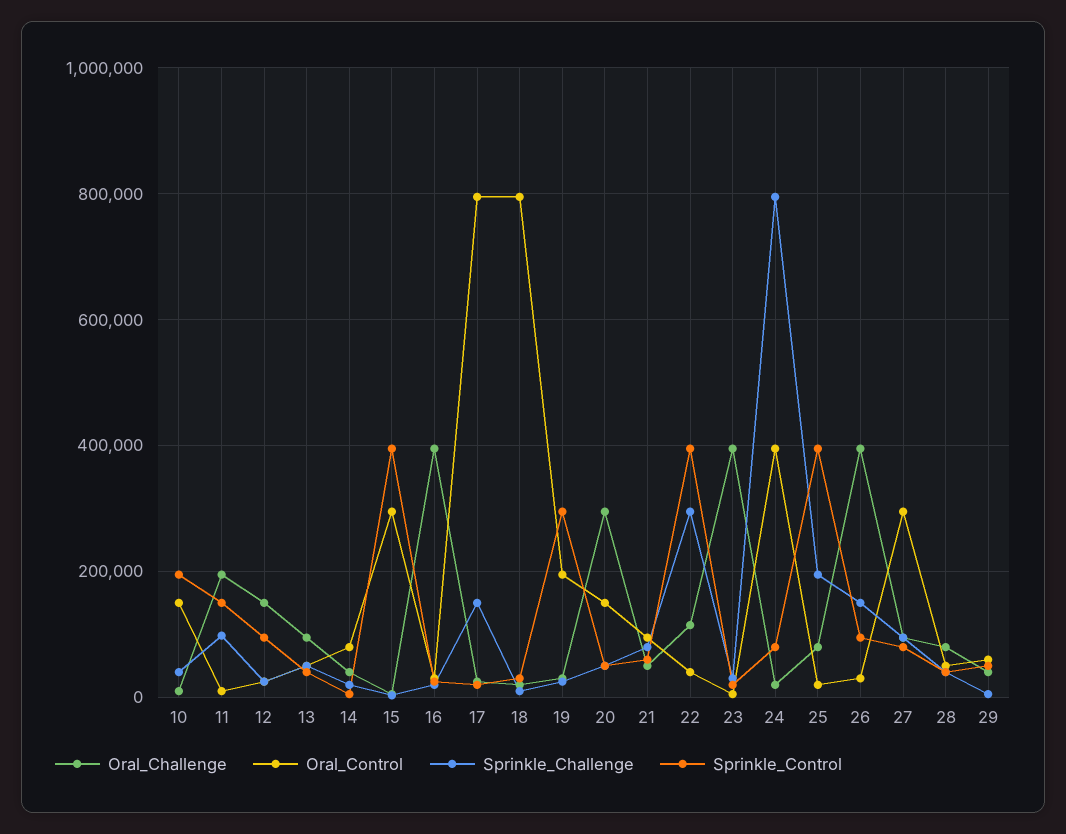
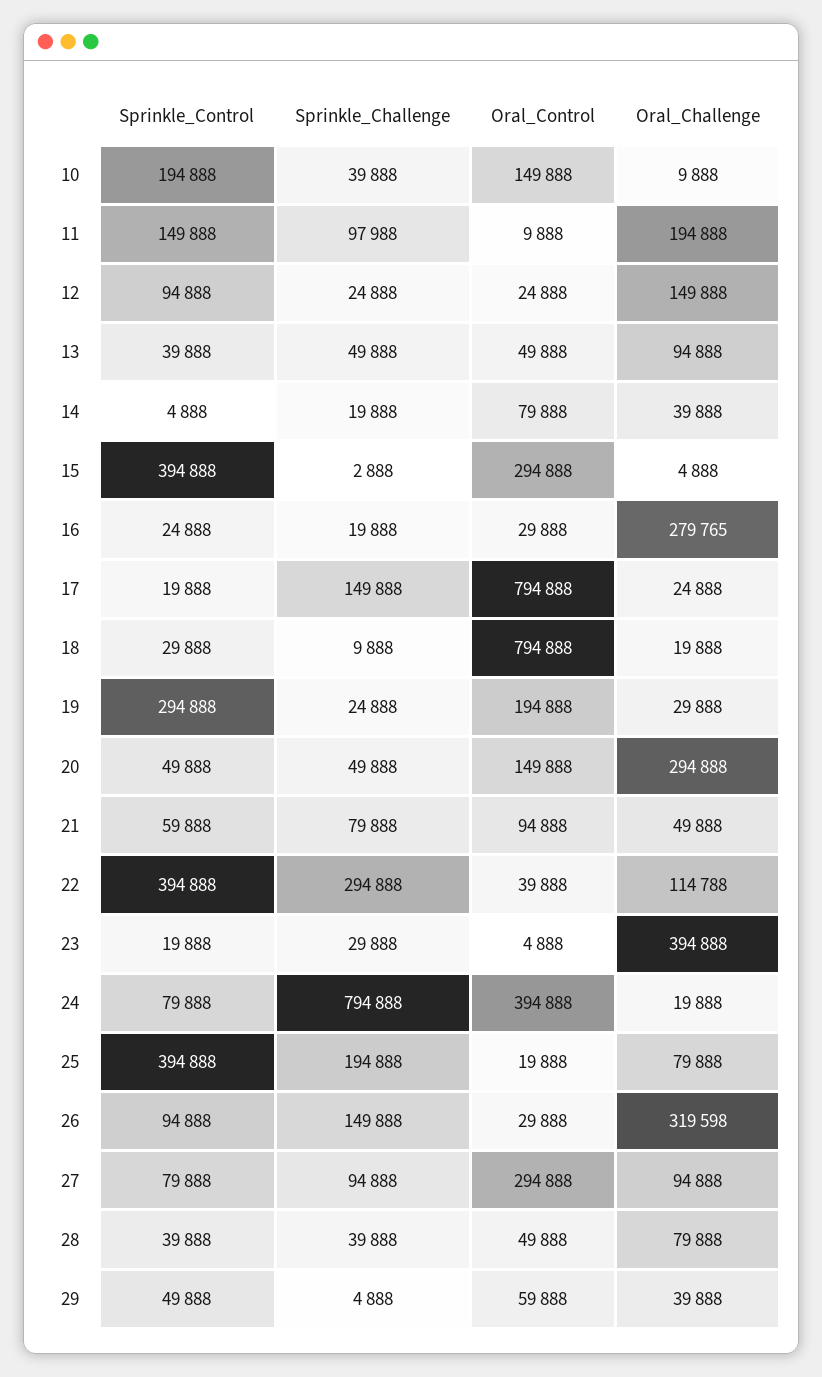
Oral_Challenge, 16: 400000 -> 279765
Oral_Challenge, 26: 400000 -> 319598

